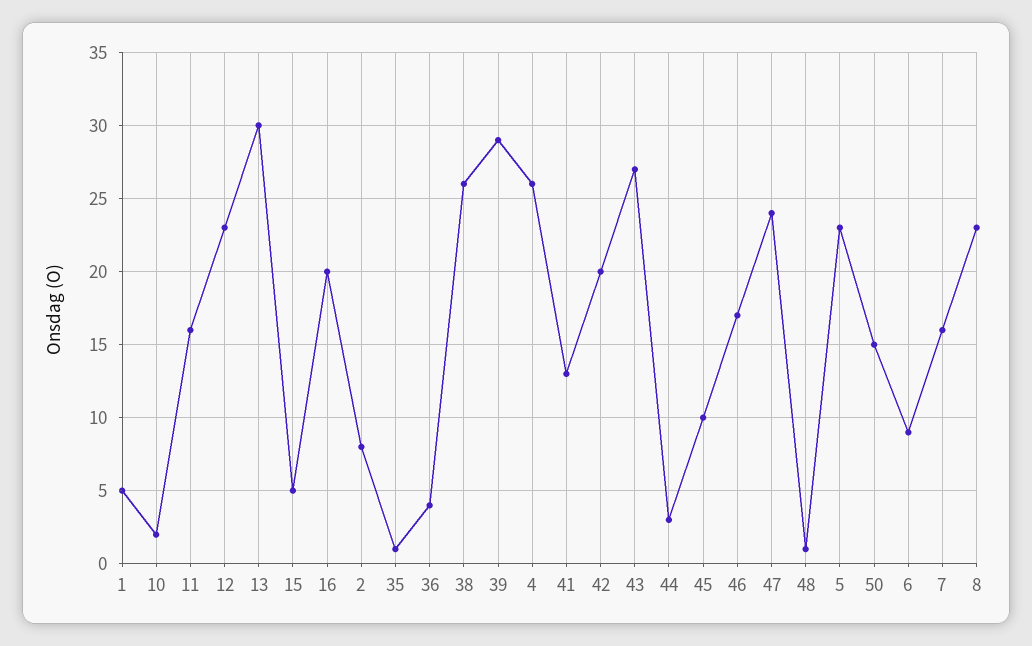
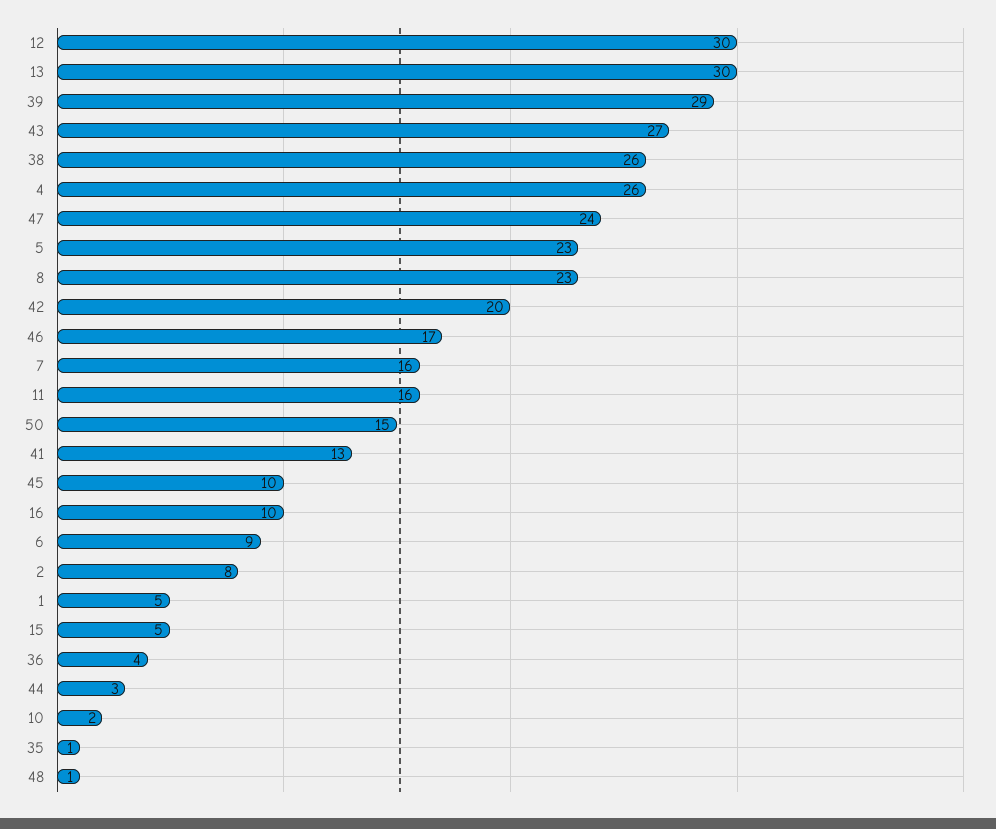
12: 23 -> 30
16: 20 -> 10

